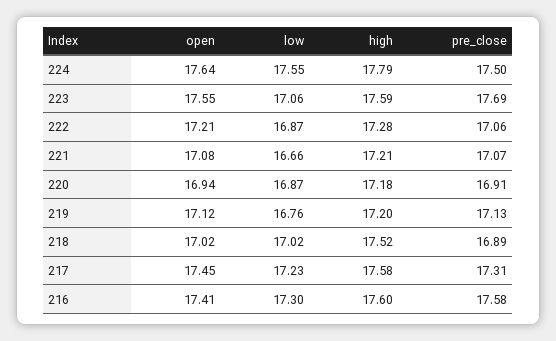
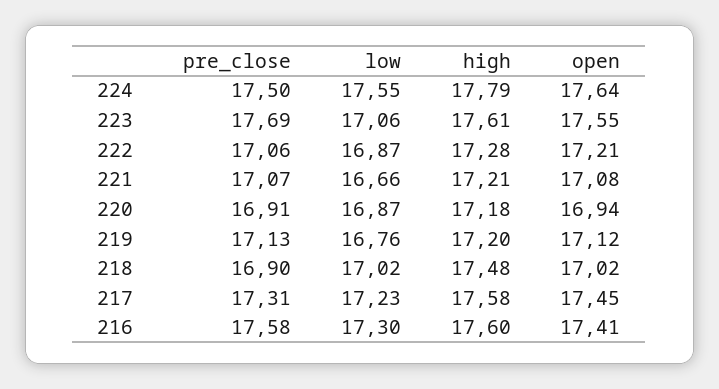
high, 223: 17.59 -> 17.61
high, 218: 17.52 -> 17.48
pre_close, 218: 16.89 -> 16.9

